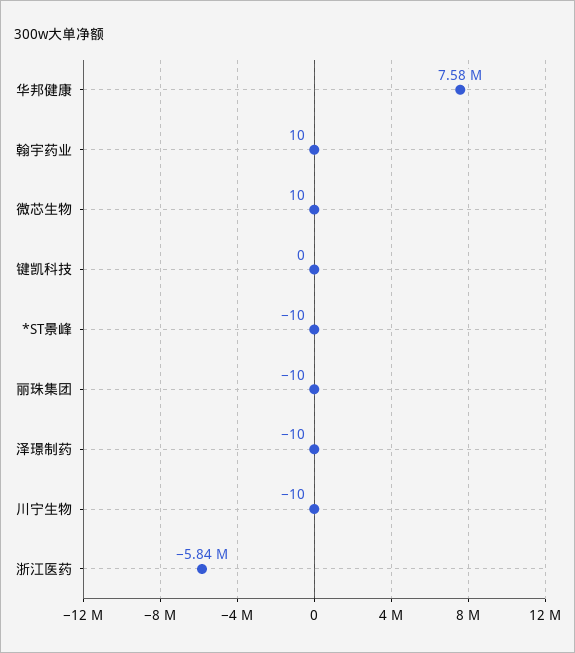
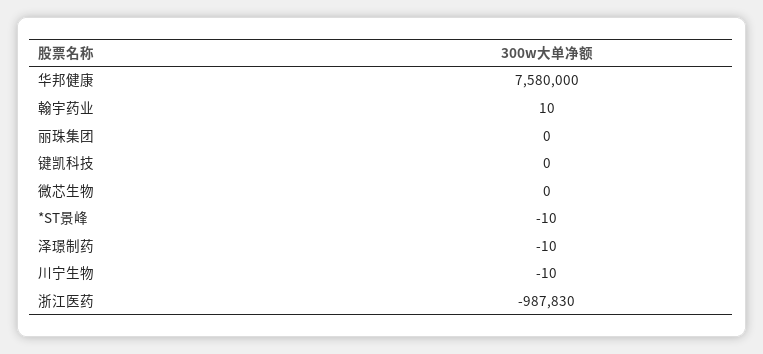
微芯生物: 10 -> 0
丽珠集团: -10 -> 0
浙江医药: -5840000 -> -987830

